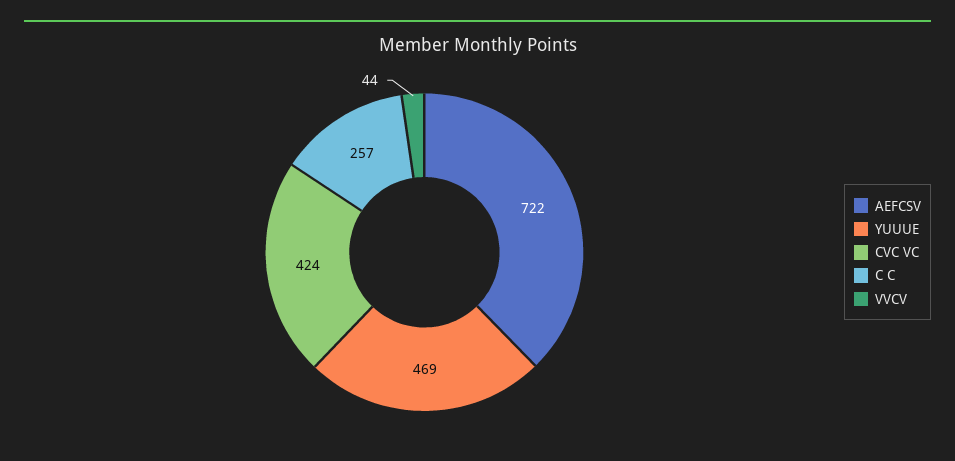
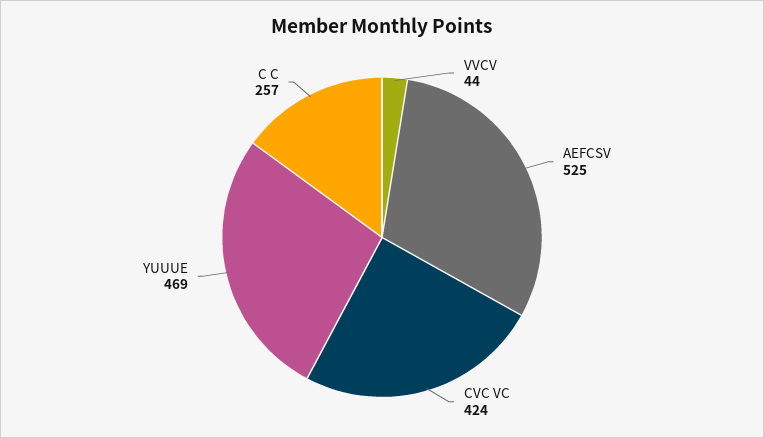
AEFCSV: 722 -> 525

